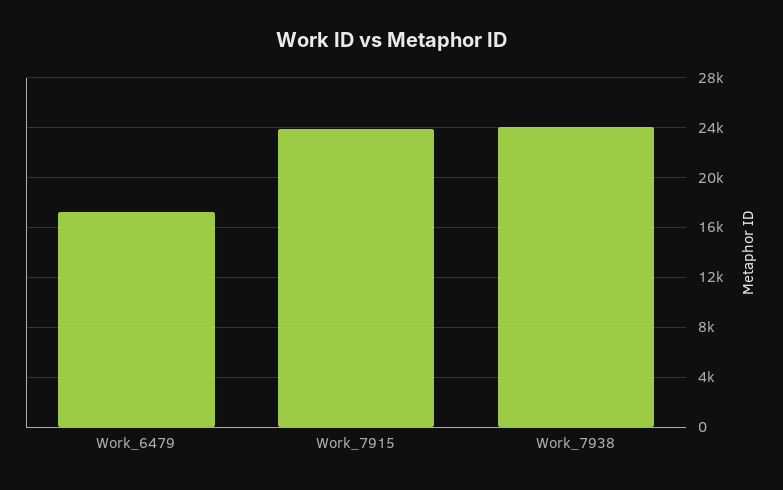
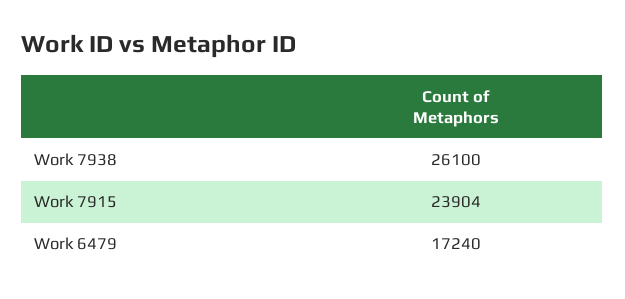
Work_7938: 24000 -> 26100

